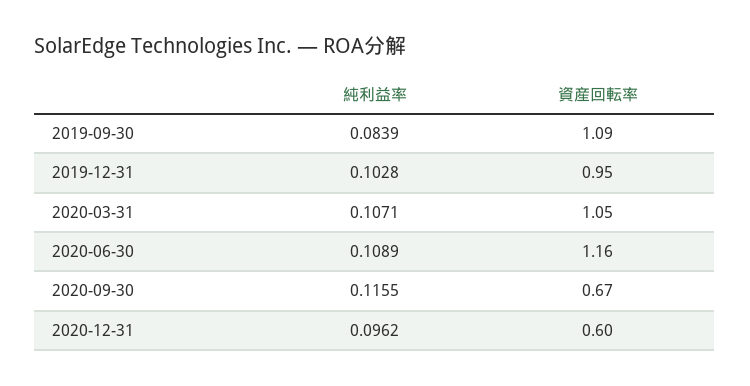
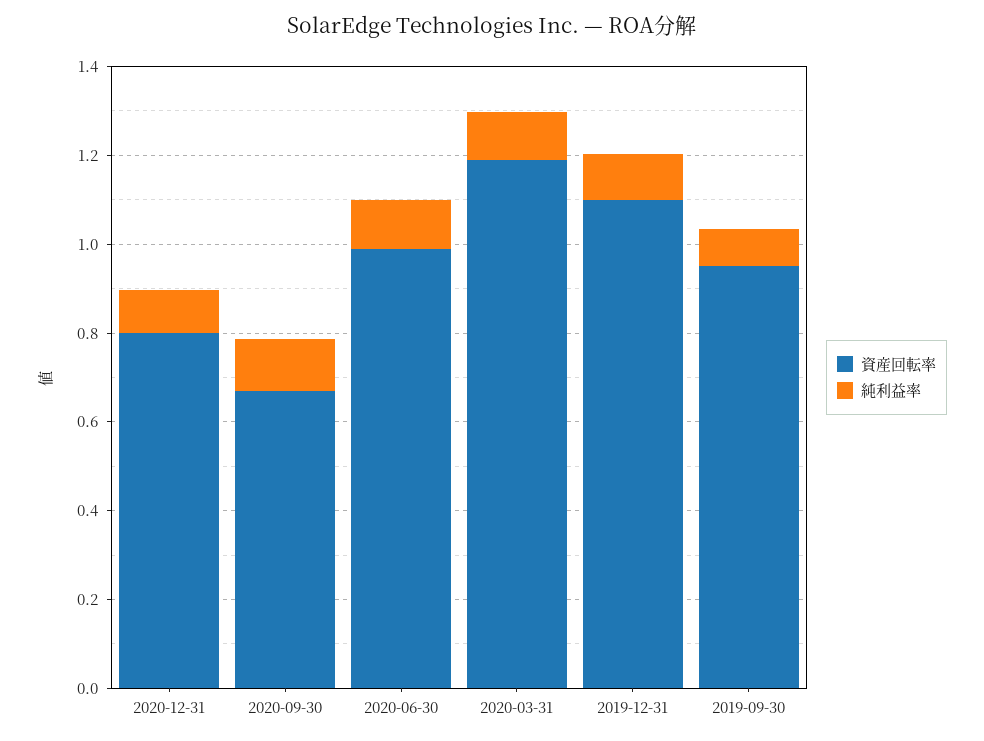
資産回転率, 2019-09-30: 1.09 -> 0.95
資産回転率, 2019-12-31: 0.95 -> 1.1
資産回転率, 2020-03-31: 1.05 -> 1.2
資産回転率, 2020-06-30: 1.16 -> 1
資産回転率, 2020-12-31: 0.6 -> 0.8

